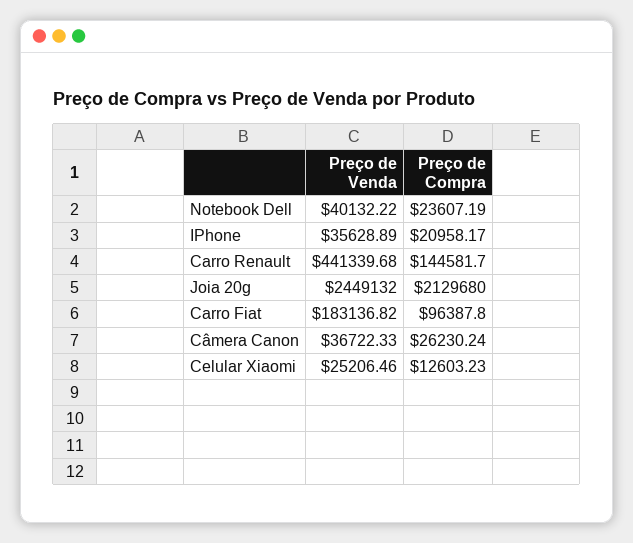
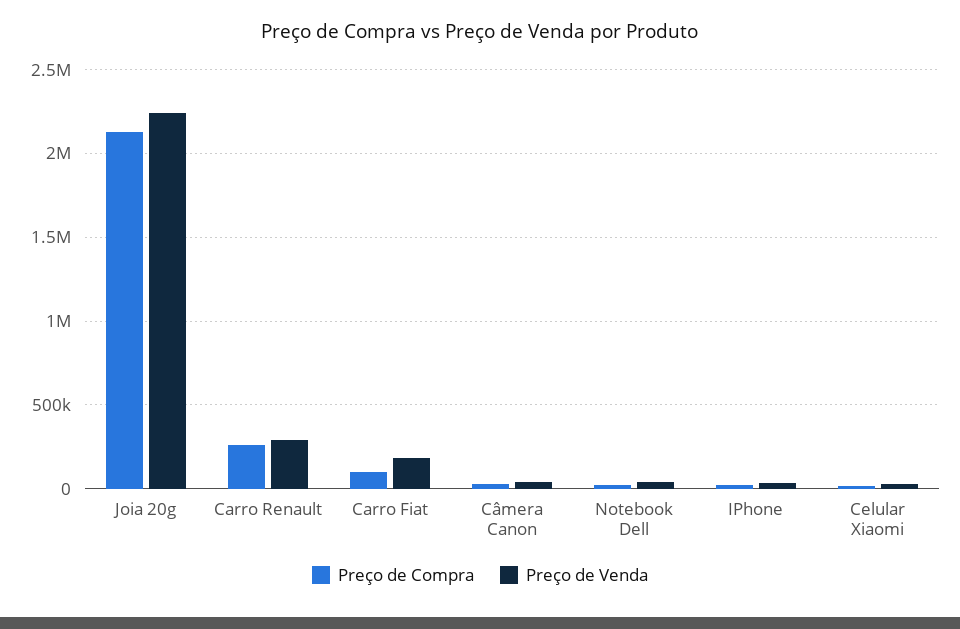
Preço de Venda, Carro Renault: 441339.68 -> 300000
Preço de Compra, Carro Renault: 144581.7 -> 250000
Preço de Venda, Joia 20g: 2449132 -> 2250000

